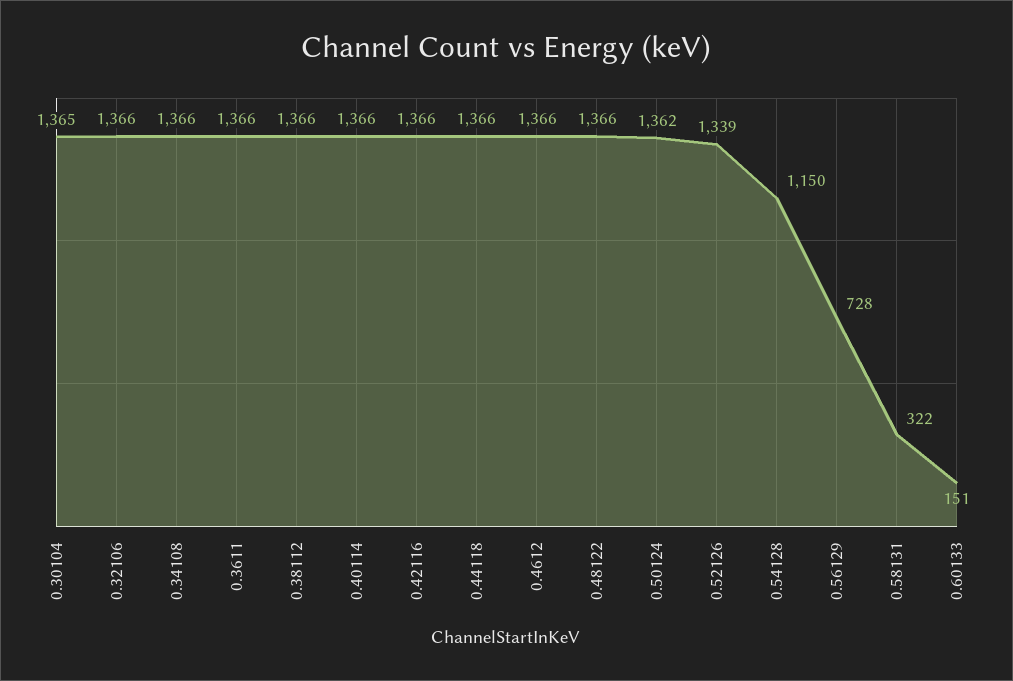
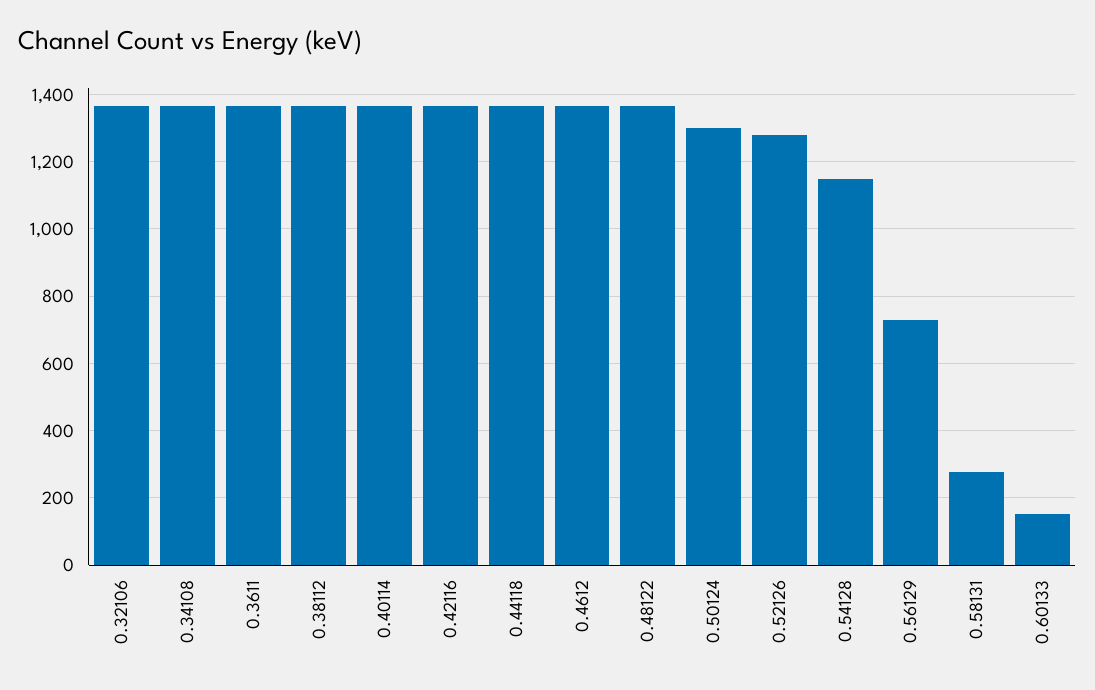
0.30104: 1365 -> none
0.50124: 1362 -> 1300
0.52126: 1339 -> 1280
0.58131: 322 -> 280

